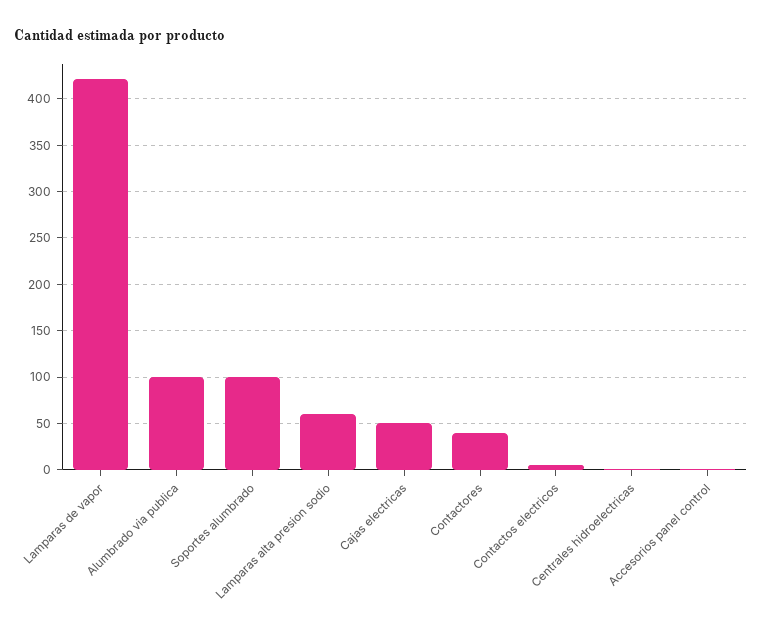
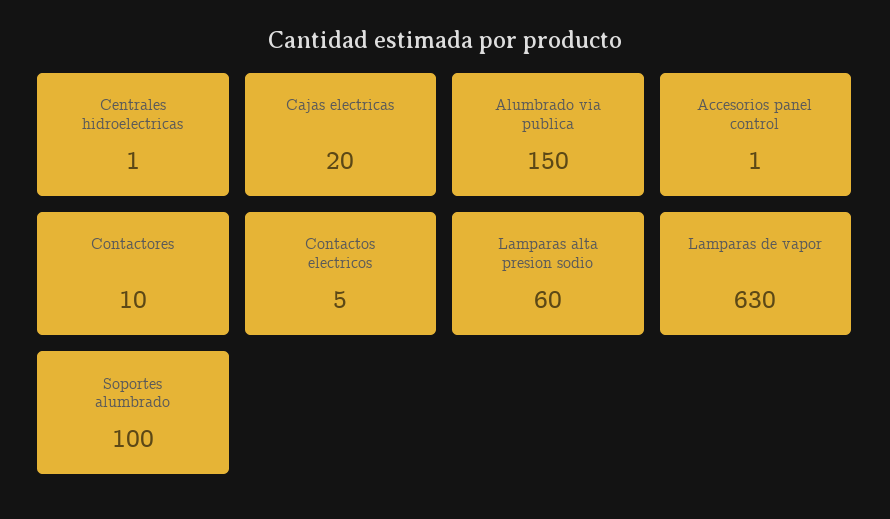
Lamparas de vapor: 420 -> 630
Alumbrado via publica: 100 -> 150
Cajas electricas: 50 -> 20
Contactores: 40 -> 10

